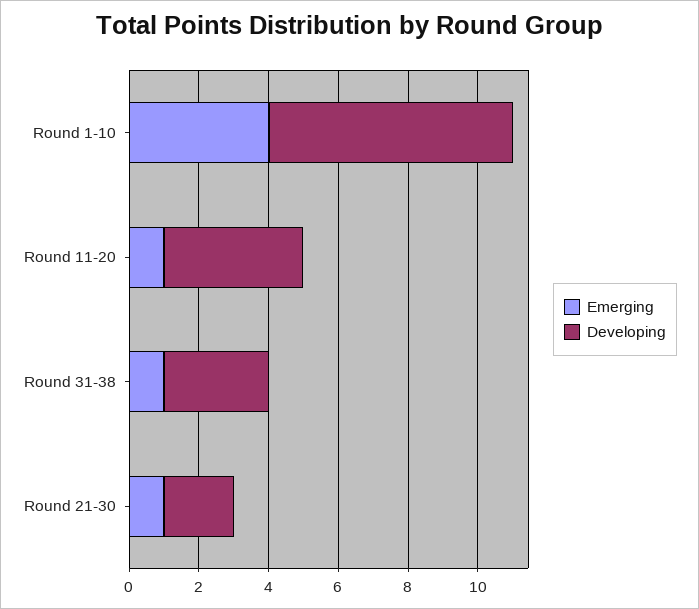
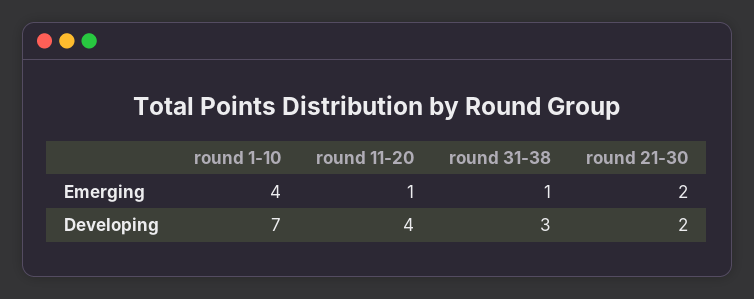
Emerging, Round 21-30: 1 -> 2

